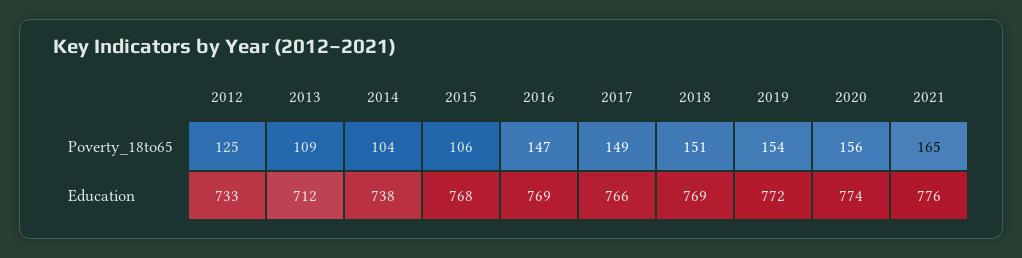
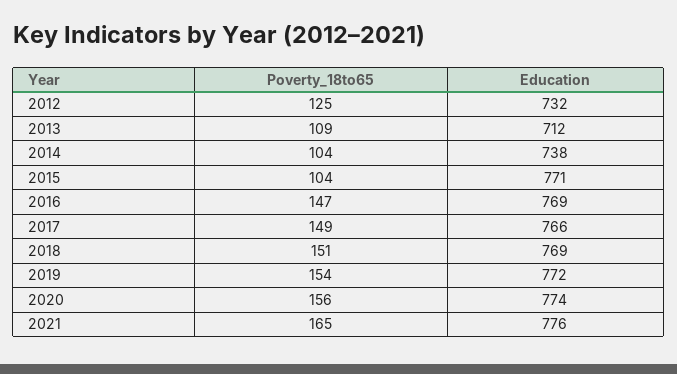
2015, Poverty_18to65: 106 -> 104
2012, Education: 733 -> 732
2015, Education: 768 -> 771

